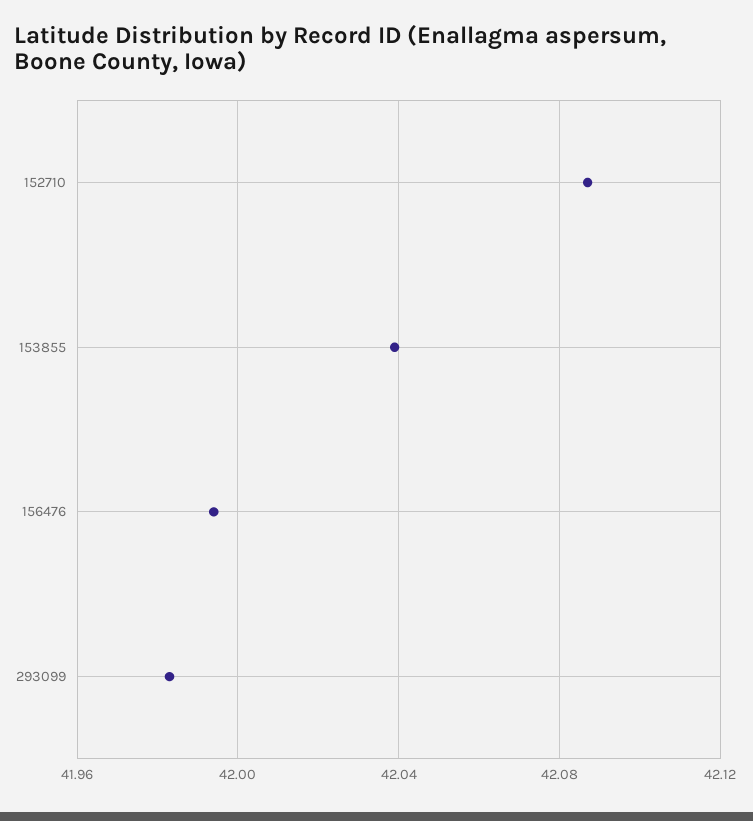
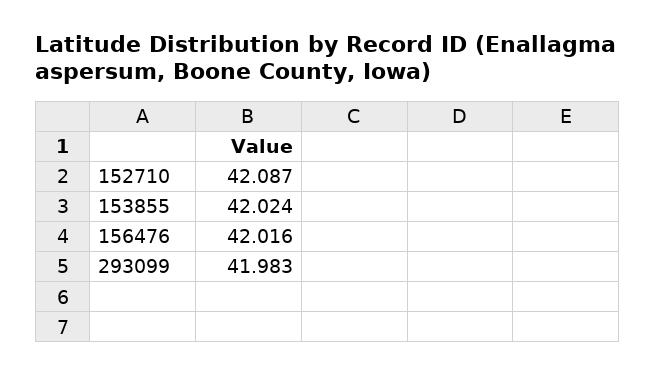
153855: 42.04 -> 42.024
156476: 41.995 -> 42.016

